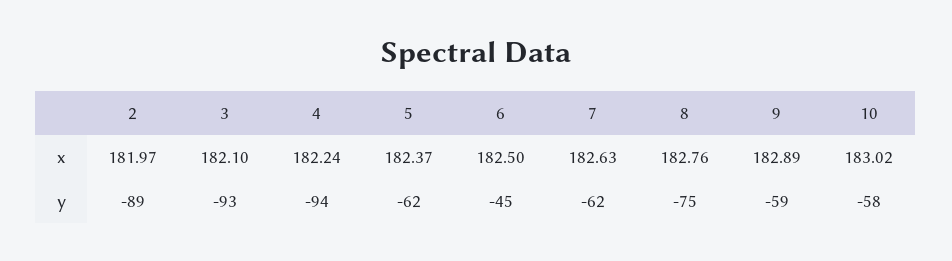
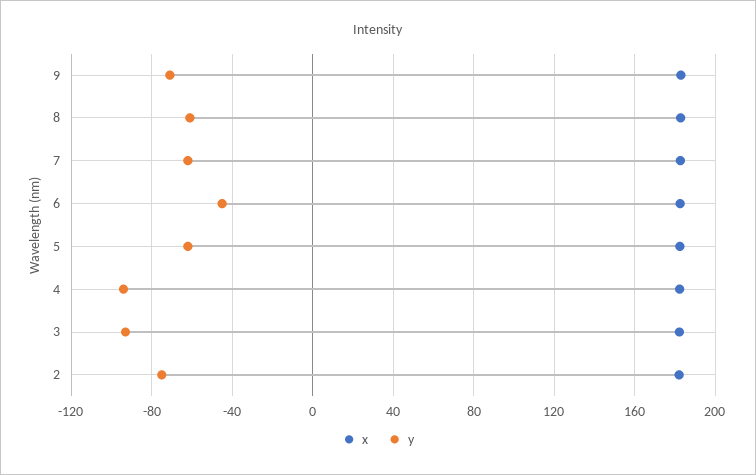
x, 10: 183.02 -> none
y, 2: -89 -> -75
y, 8: -75 -> -60
y, 9: -59 -> -70
y, 10: -58 -> none

